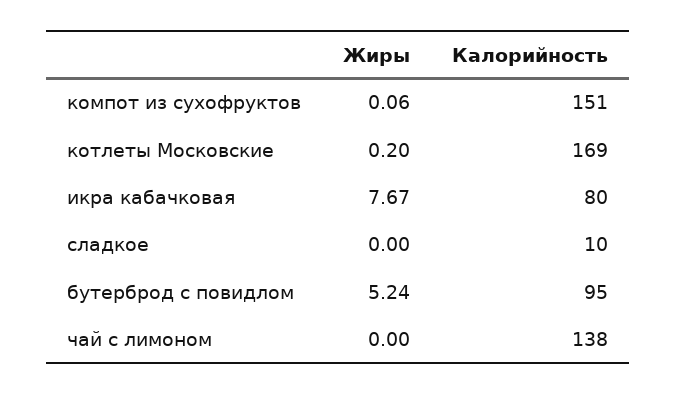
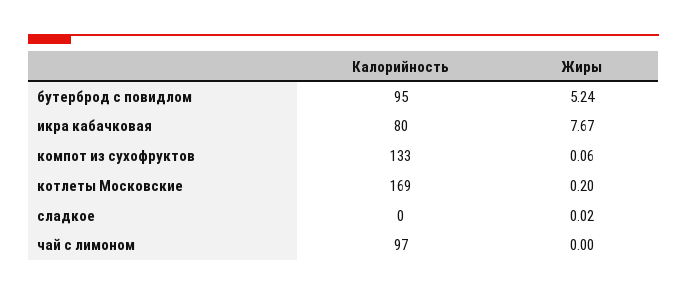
Калорийность, компот из сухофруктов: 151 -> 133
Жиры, сладкое: 0 -> 0.02
Калорийность, сладкое: 10 -> 0
Калорийность, чай с лимоном: 138 -> 97

